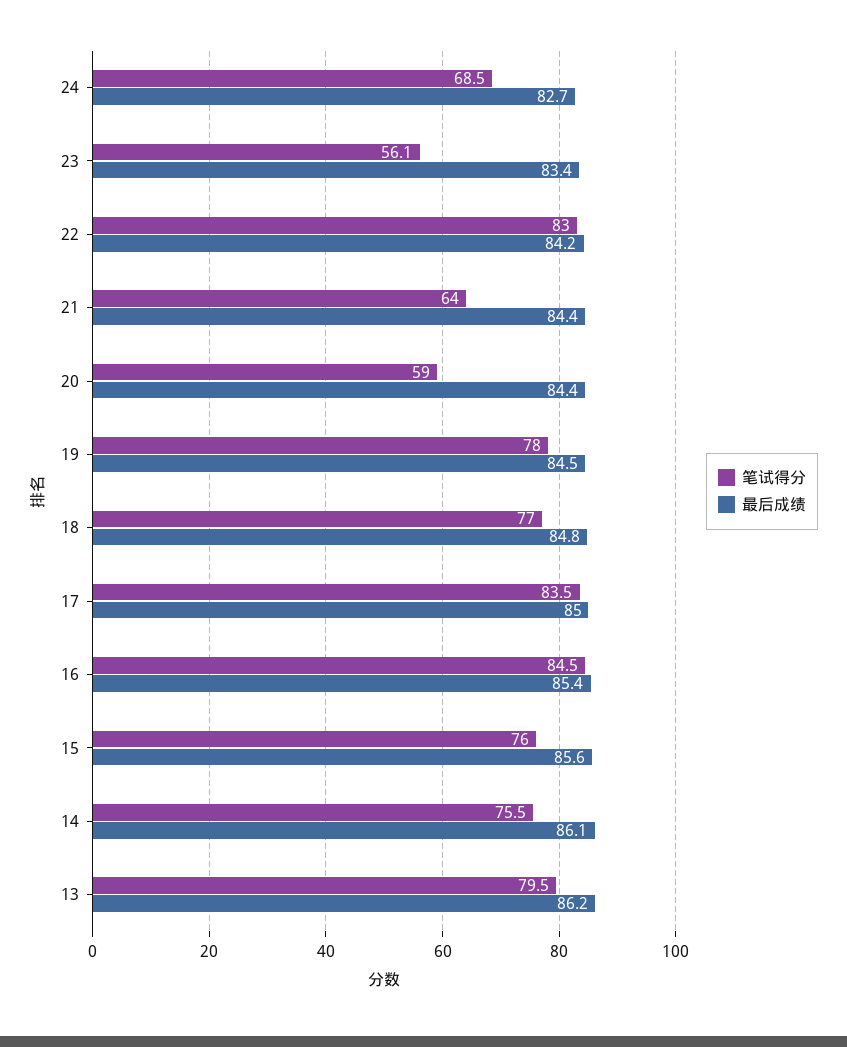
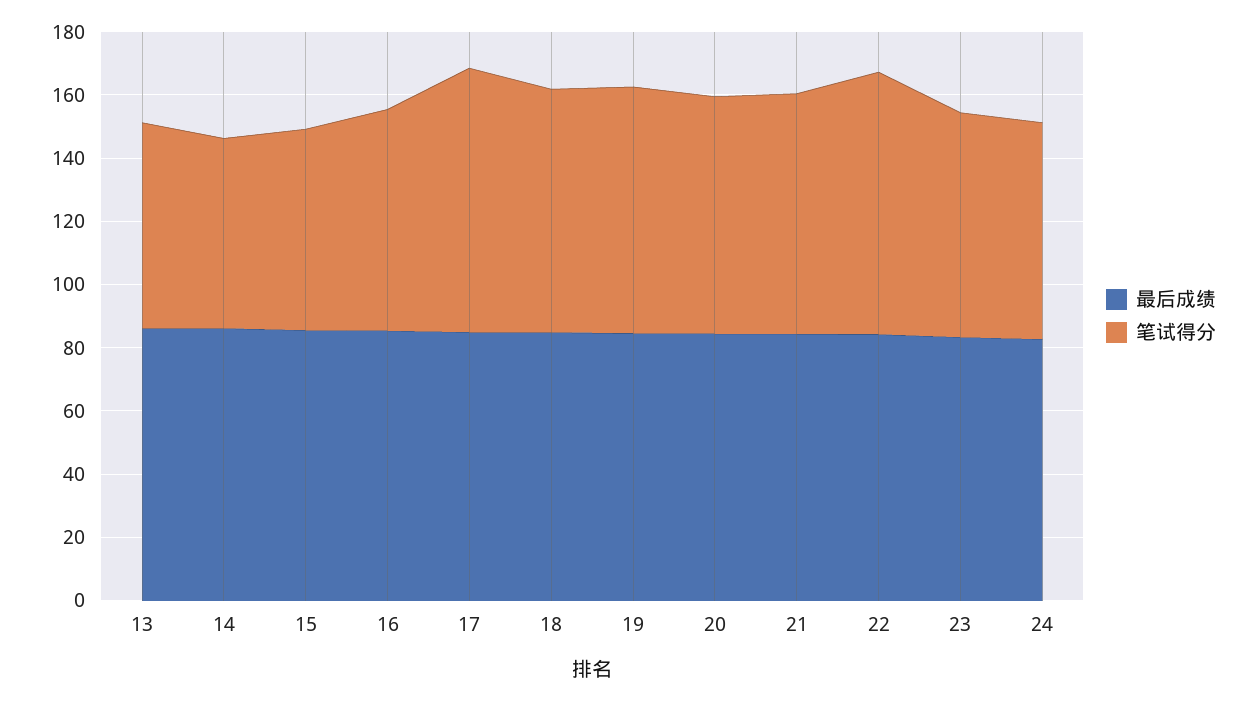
笔试得分, 23: 56.1 -> 70
笔试得分, 21: 64 -> 75
笔试得分, 20: 59 -> 75
笔试得分, 16: 84.5 -> 70
笔试得分, 15: 76 -> 65
笔试得分, 14: 75.5 -> 60
笔试得分, 13: 79.5 -> 65

